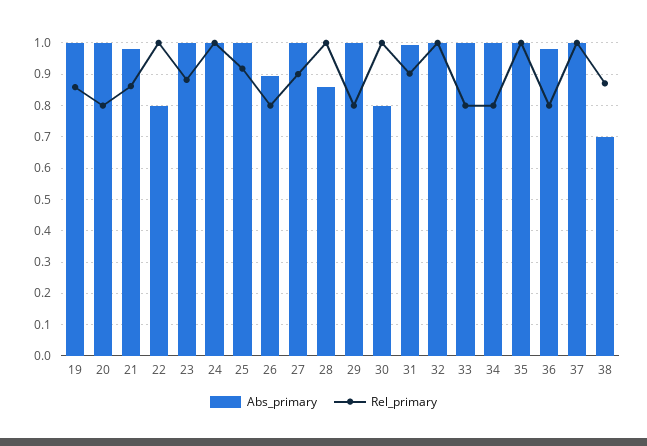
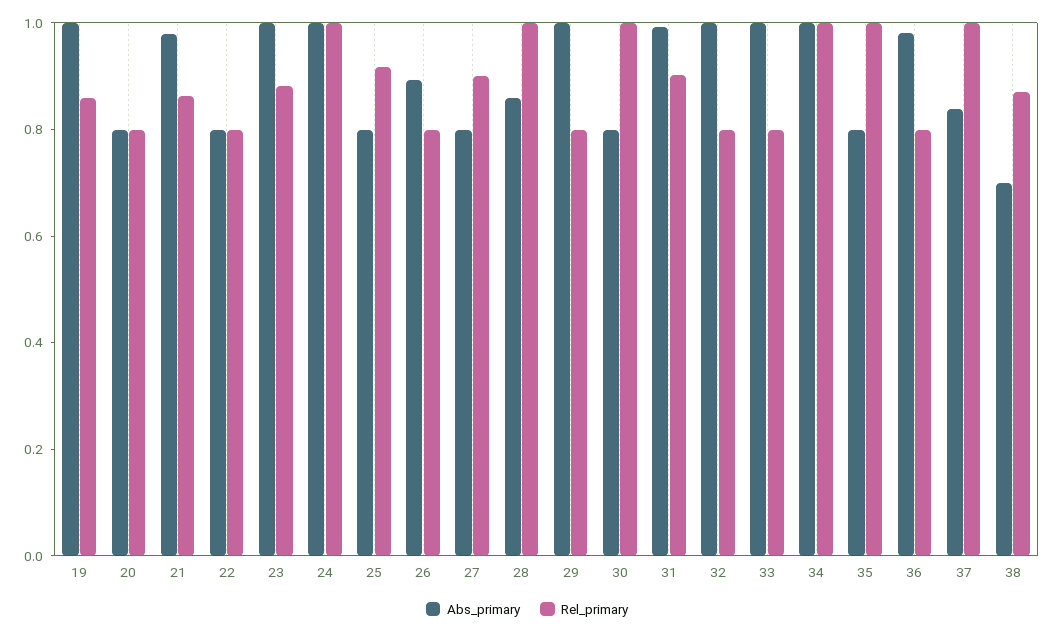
Abs_primary, 20: 1 -> 0.8
Rel_primary, 22: 1 -> 0.8
Abs_primary, 25: 1 -> 0.8
Abs_primary, 27: 1 -> 0.8
Rel_primary, 32: 1 -> 0.8
Rel_primary, 34: 0.8 -> 1
Abs_primary, 35: 1 -> 0.8
Abs_primary, 37: 1 -> 0.85

